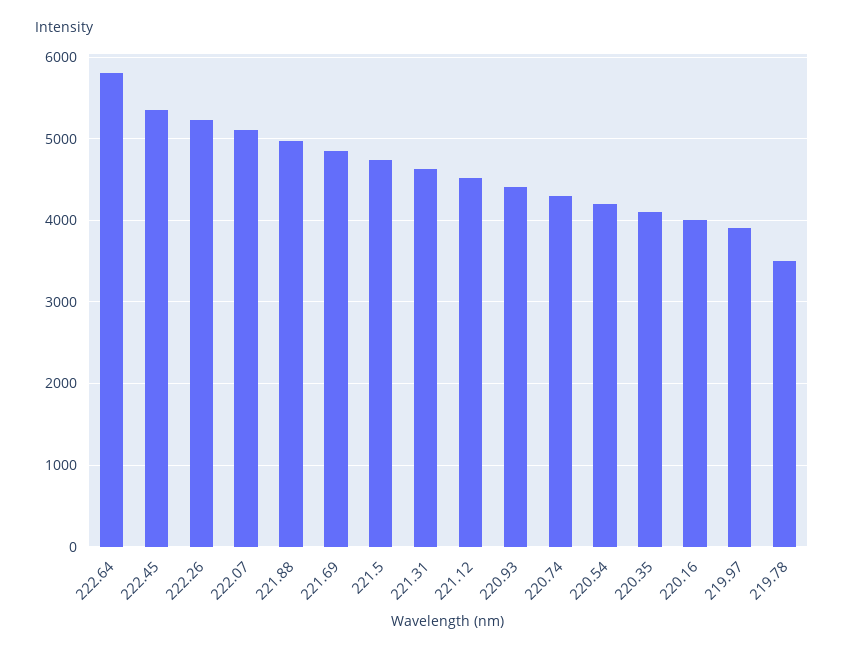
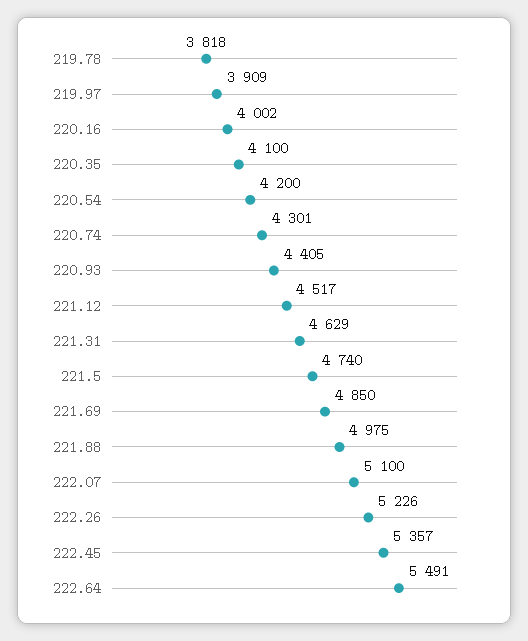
222.64: 5800 -> 5491
219.78: 3500 -> 3818

